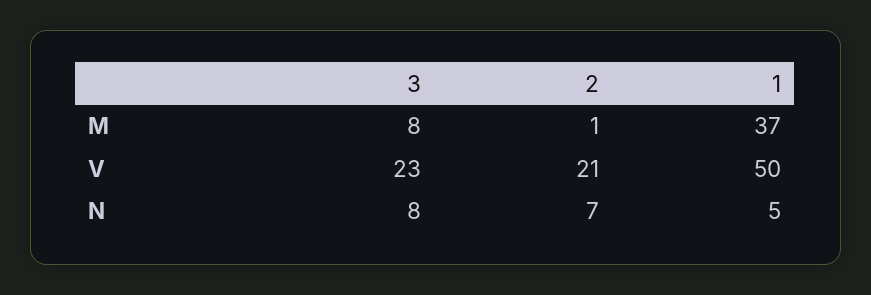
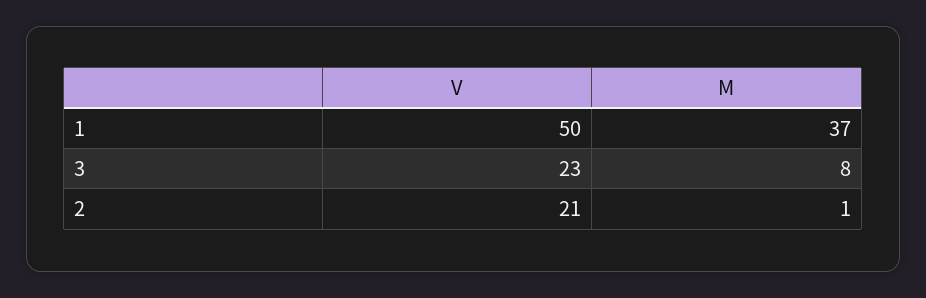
3, N: 8 -> none
2, N: 7 -> none
1, N: 5 -> none

